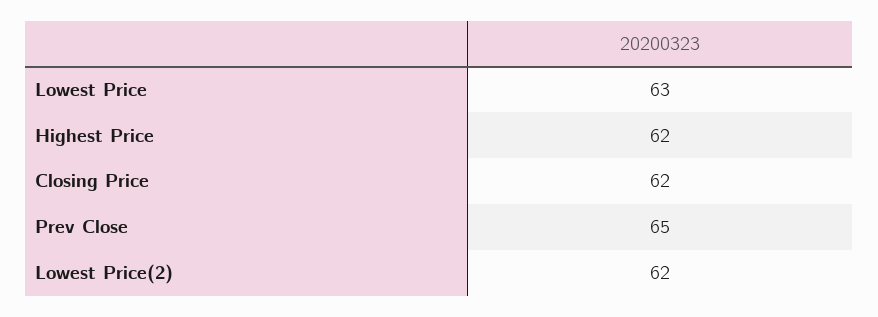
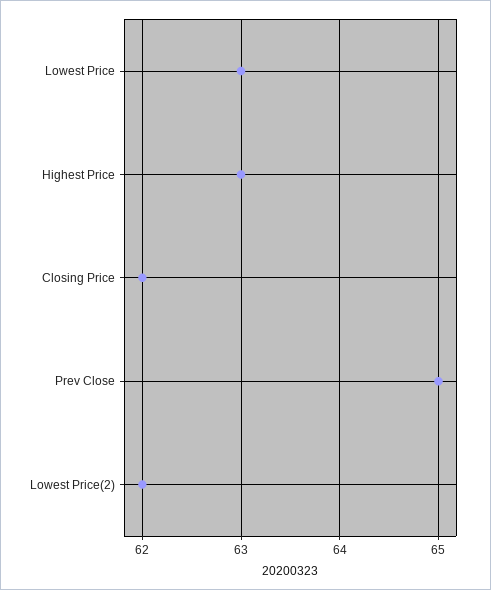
Highest Price: 62 -> 63

